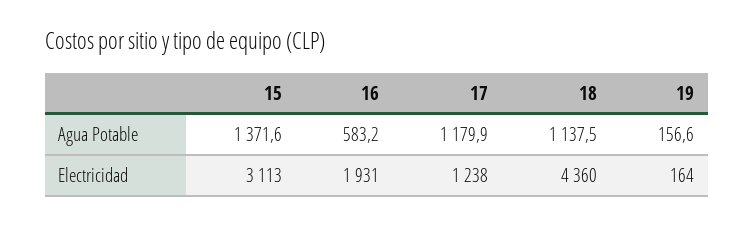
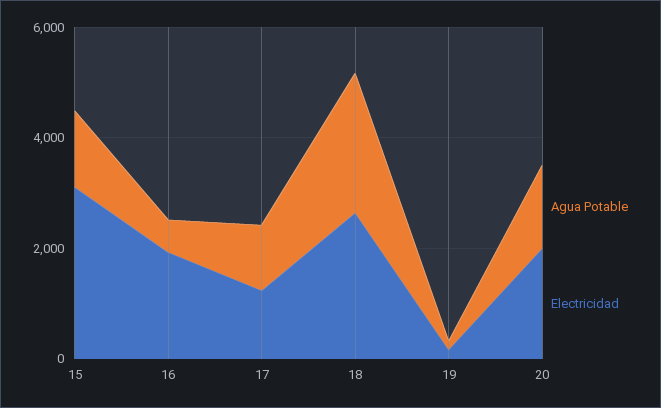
Agua Potable, 18: 1137.5 -> 2500
Electricidad, 18: 4360 -> 2500
Agua Potable, 20: none -> 1500
Electricidad, 20: none -> 2000

